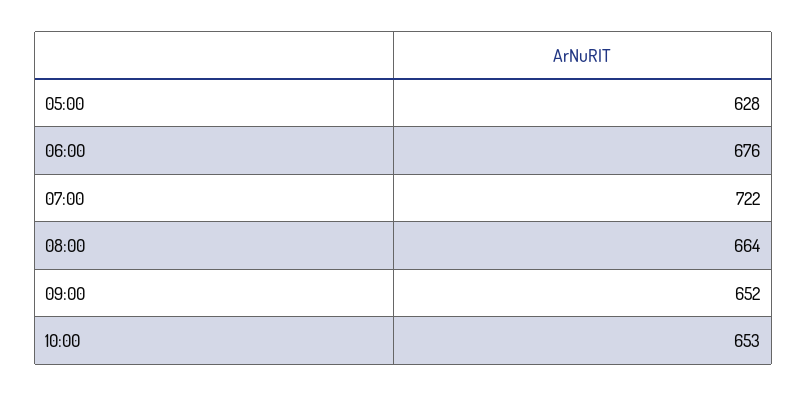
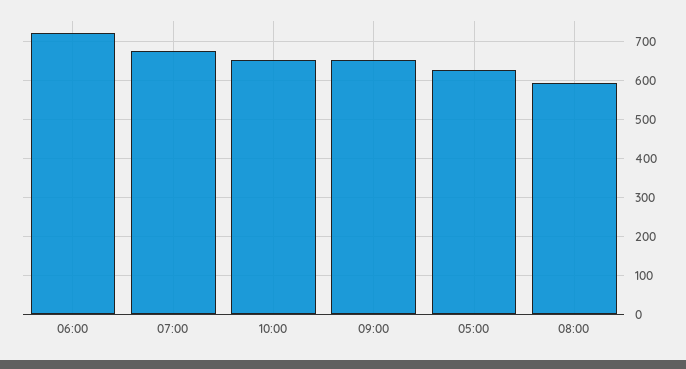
06:00: 676 -> 720
07:00: 722 -> 680
08:00: 664 -> 600

